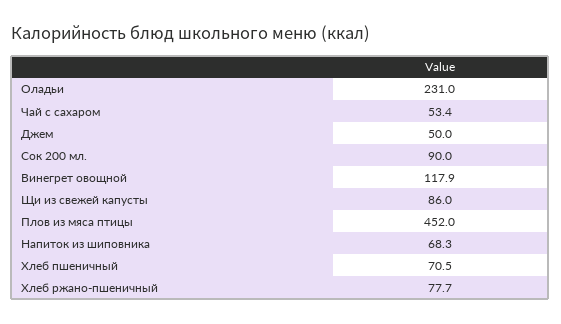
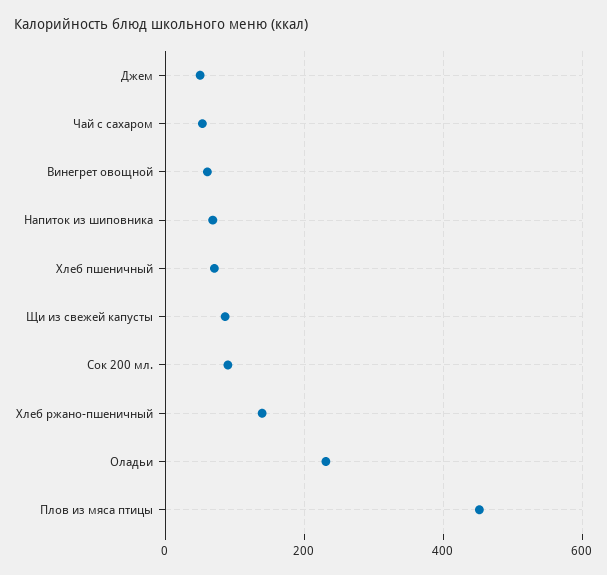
Винегрет овощной: 117.9 -> 60
Хлеб ржано-пшеничный: 77.7 -> 140

